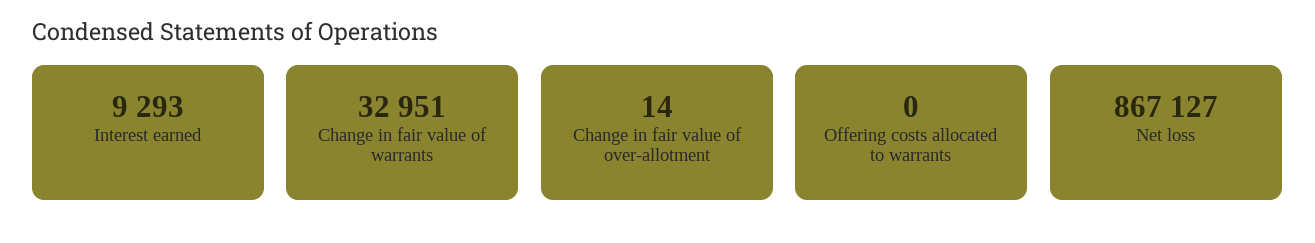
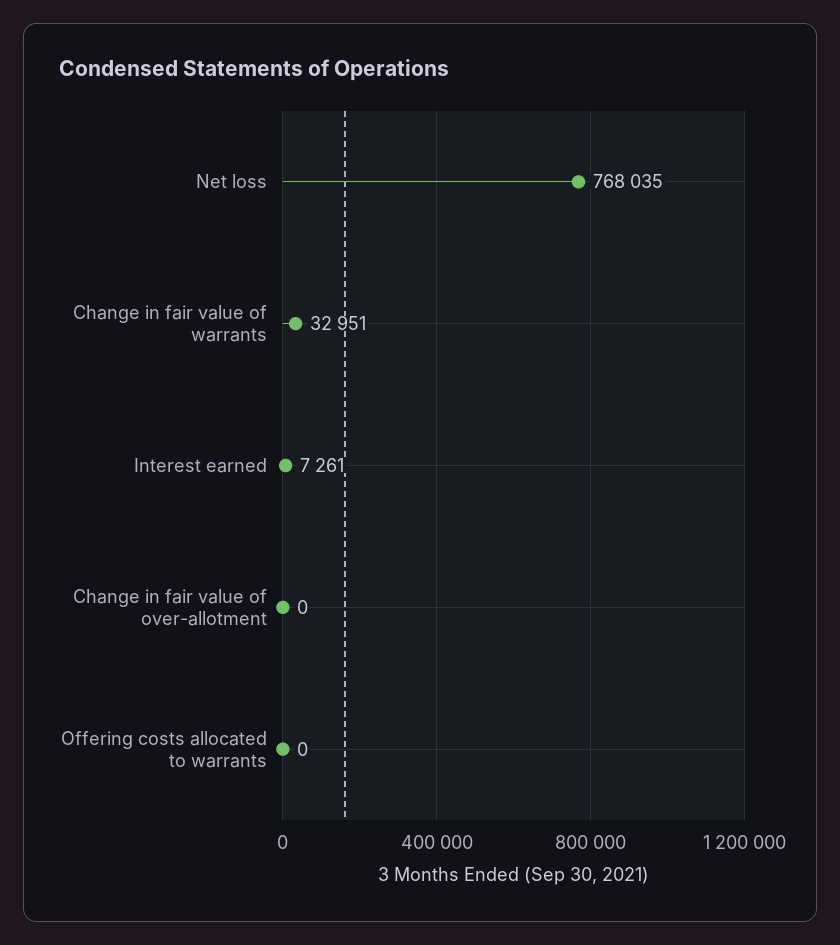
Interest earned: 9293 -> 7261
Change in fair value of over-allotment: 14 -> 0
Net loss: 867127 -> 768035

